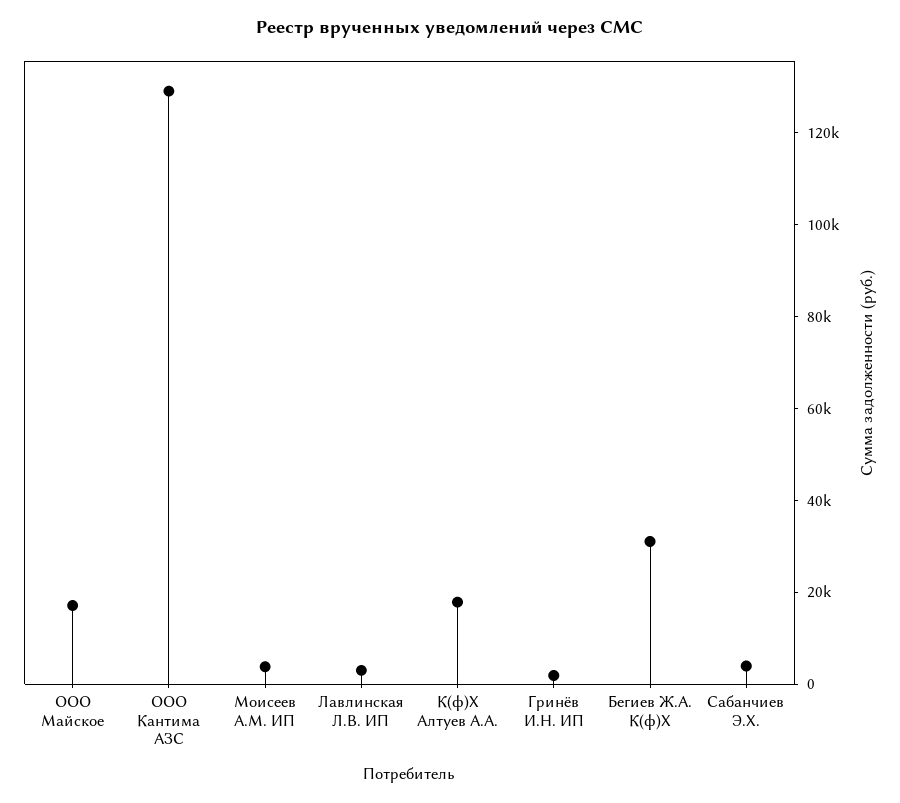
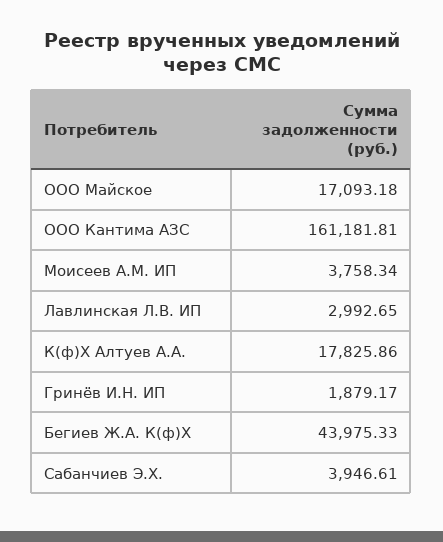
ООО Кантима АЗС: 130000 -> 161181.81
Бегиев Ж.А. К(ф)Х: 30000 -> 43975.33

